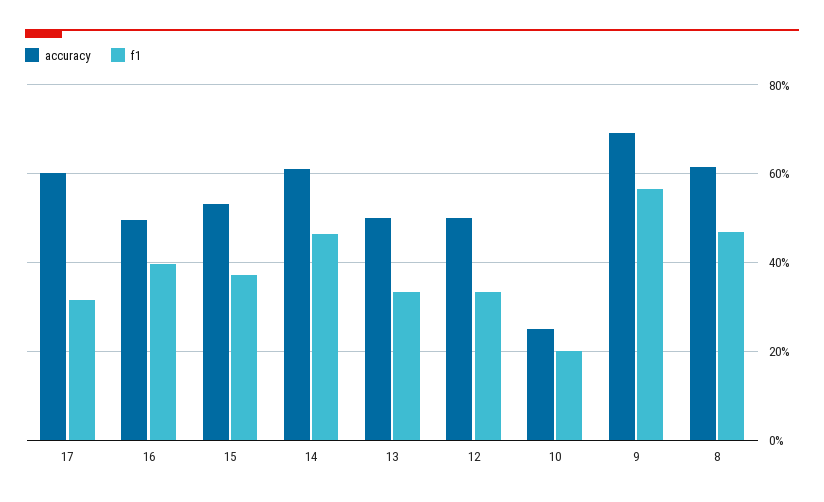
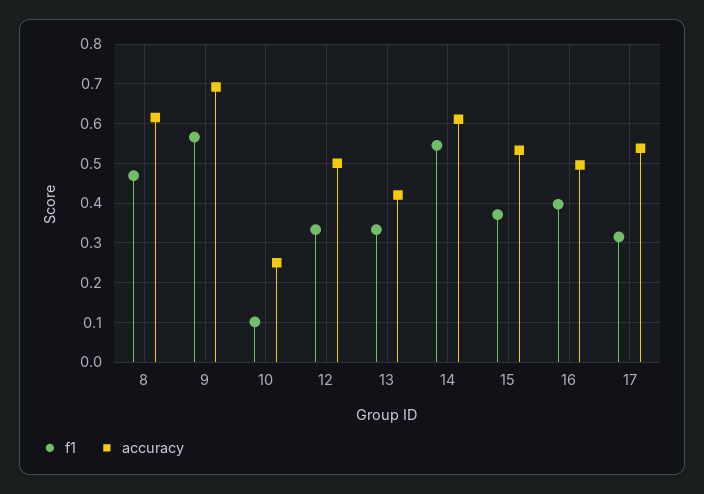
accuracy, 17: 0.6 -> 0.54
f1, 14: 0.46 -> 0.54
accuracy, 13: 0.5 -> 0.42
f1, 10: 0.2 -> 0.1

